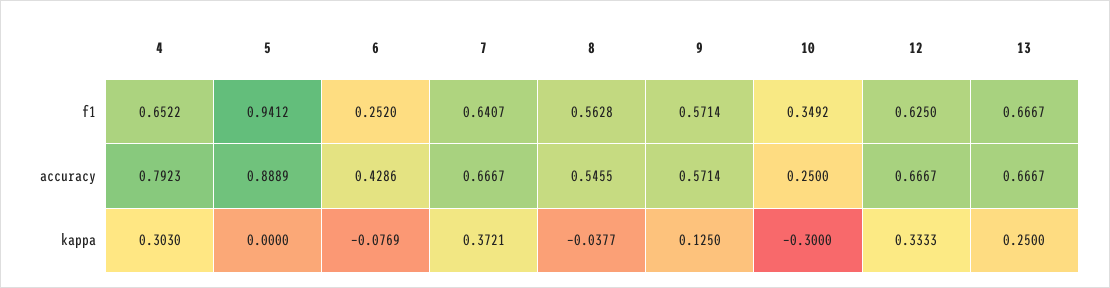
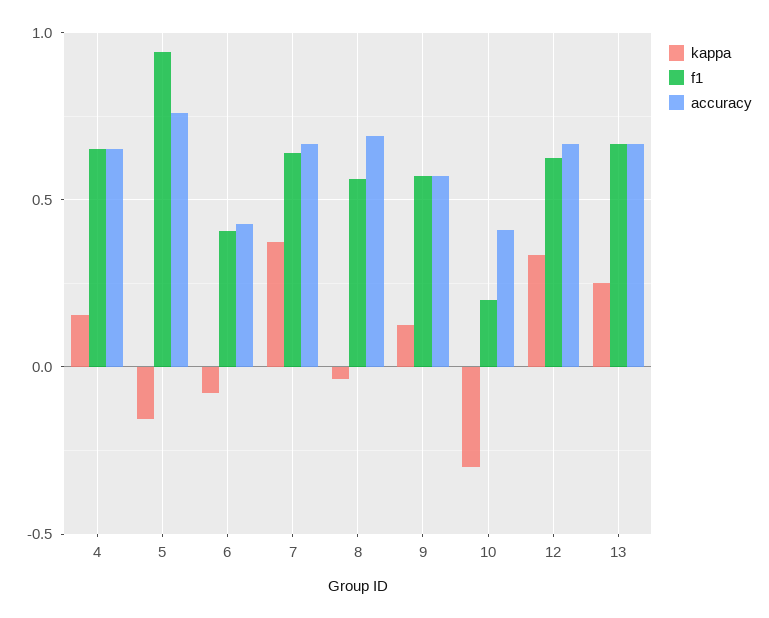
f1, 6: 0.252 -> 0.4
f1, 10: 0.3492 -> 0.2
accuracy, 4: 0.7923 -> 0.65
accuracy, 5: 0.8889 -> 0.75
accuracy, 8: 0.5455 -> 0.7
accuracy, 10: 0.25 -> 0.4
kappa, 4: 0.303 -> 0.15
kappa, 5: 0 -> -0.15

